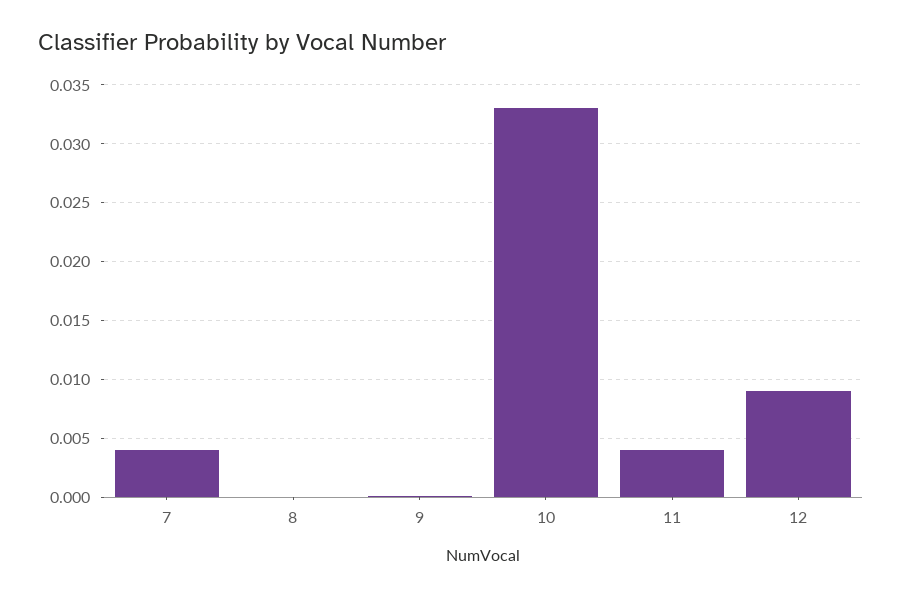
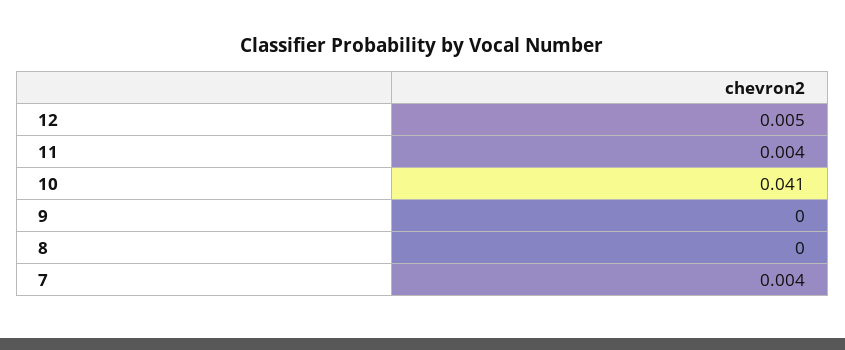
10: 0.033 -> 0.041
12: 0.009 -> 0.005

